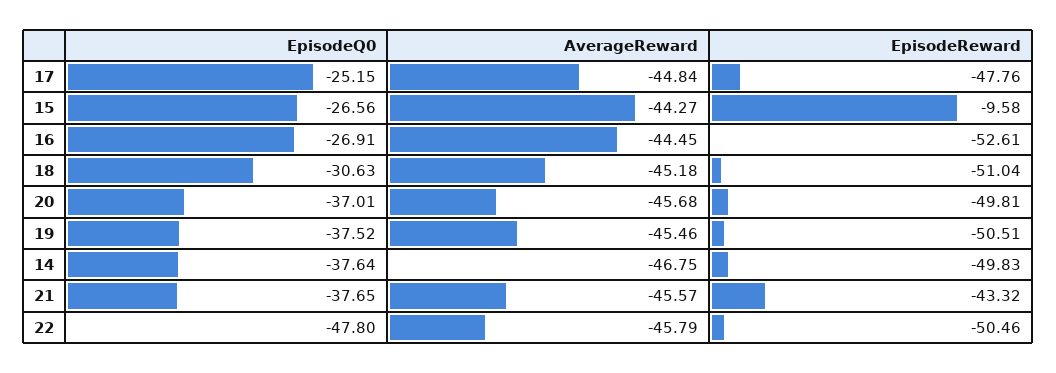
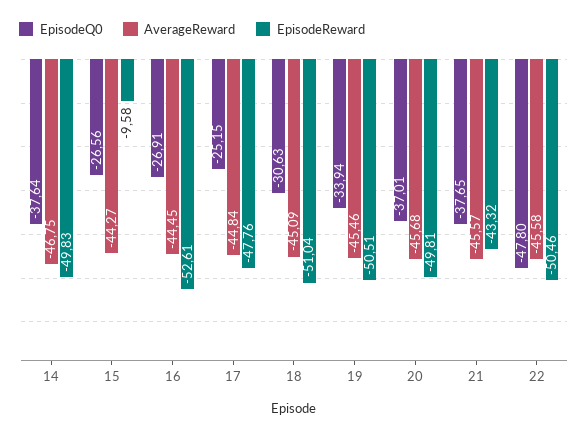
AverageReward, 18: -45.18 -> -45.09
EpisodeQ0, 19: -37.52 -> -33.94
AverageReward, 22: -45.79 -> -45.58

